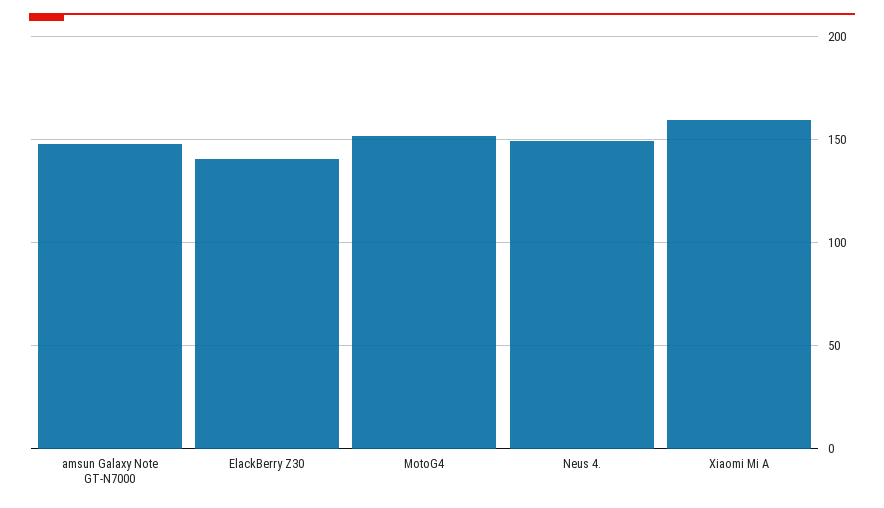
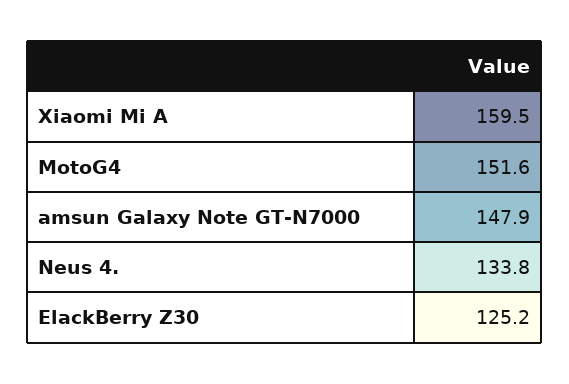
ElackBerry Z30: 140 -> 125.2
Neus 4.: 150 -> 133.8

